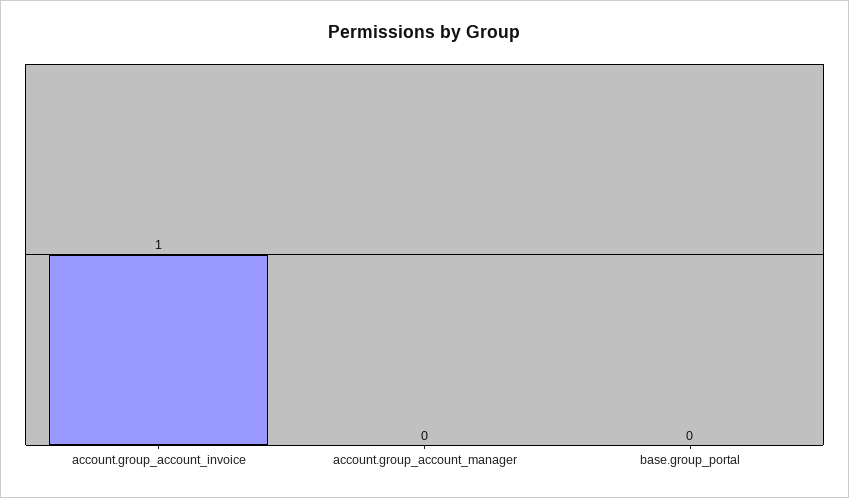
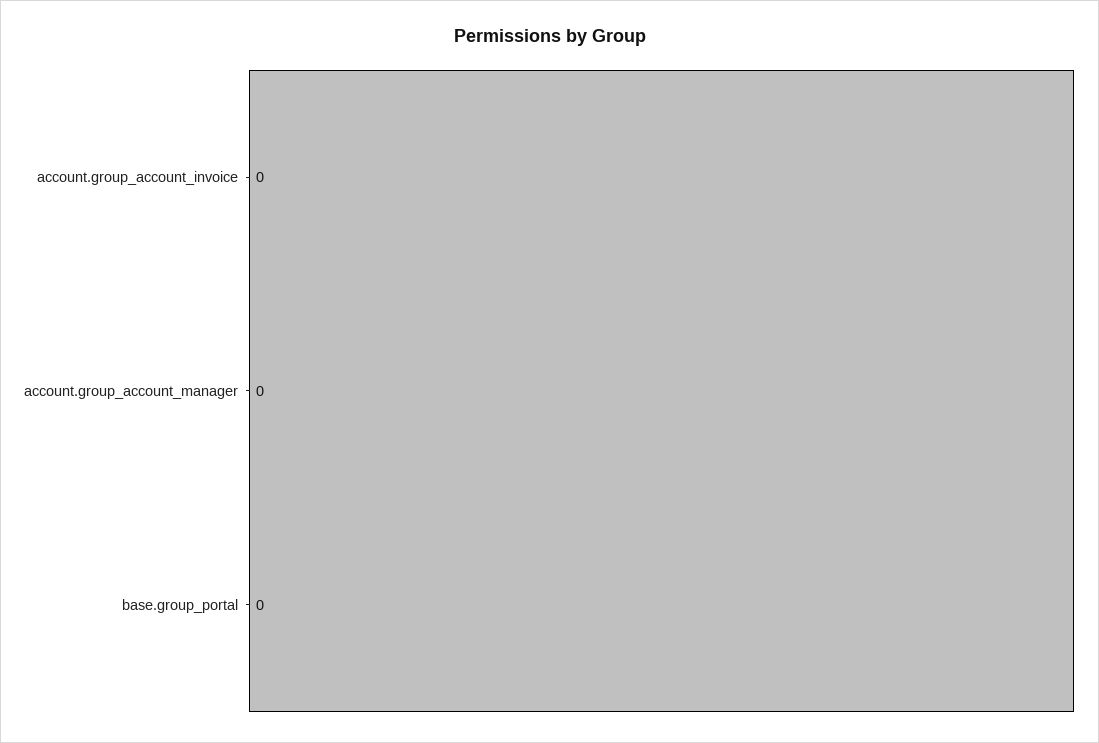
account.group_account_invoice: 1 -> 0

